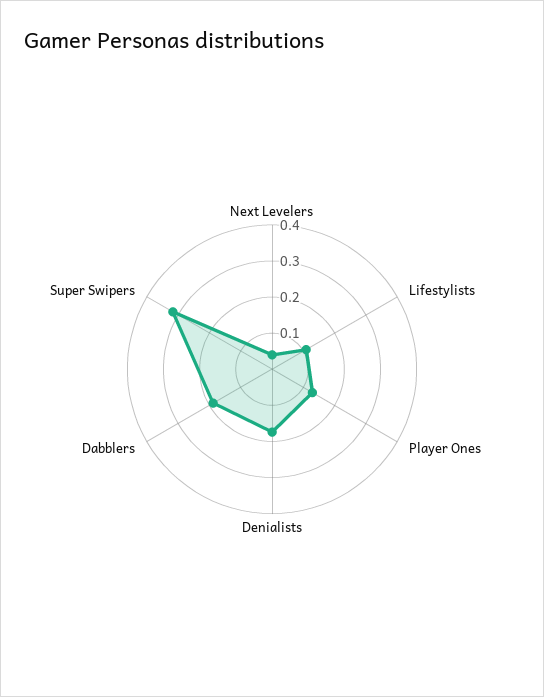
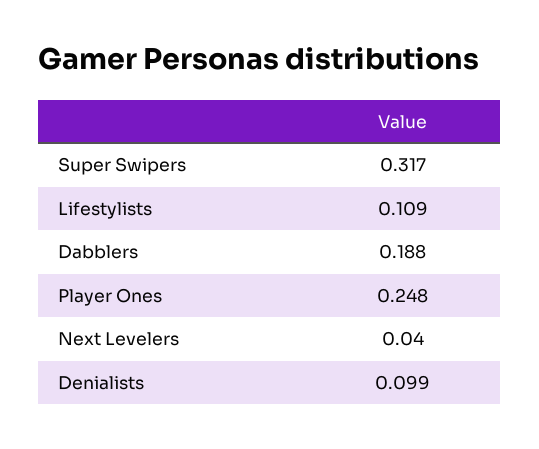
Player Ones: 0.125 -> 0.248
Denialists: 0.175 -> 0.099

